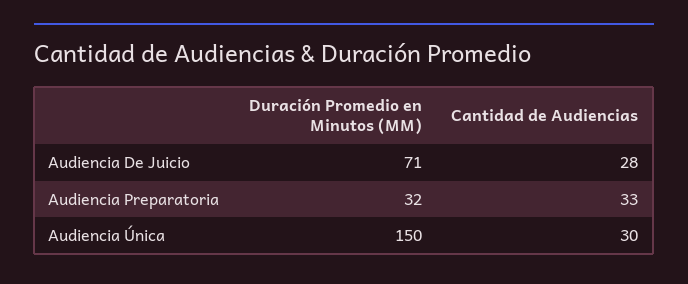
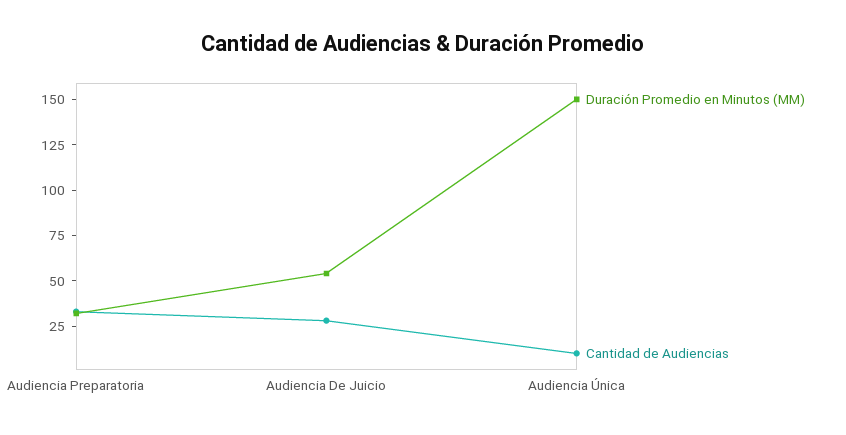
Duración Promedio en Minutos (MM), Audiencia De Juicio: 71 -> 55
Cantidad de Audiencias, Audiencia Única: 30 -> 10

